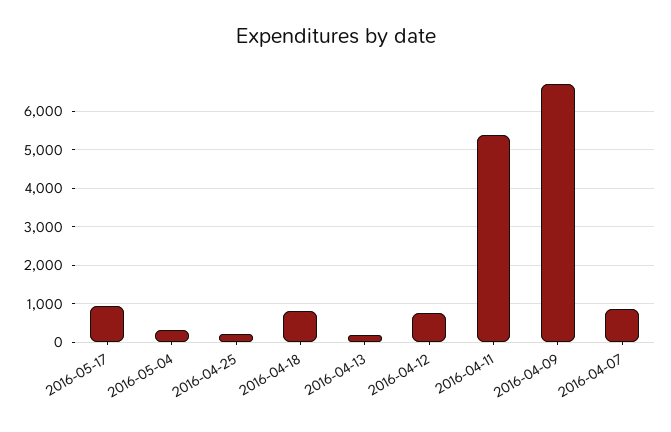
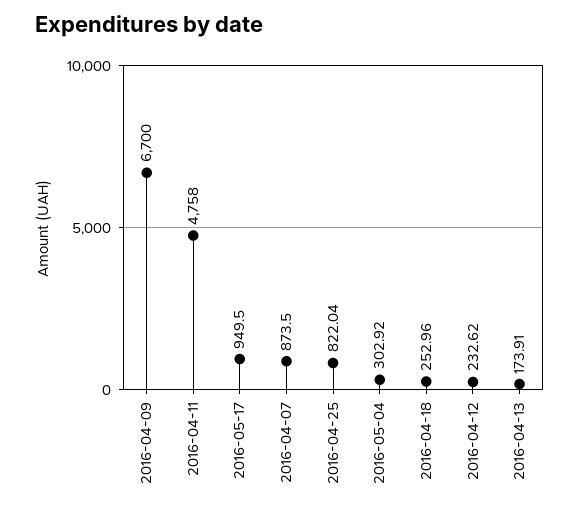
2016-04-25: 200 -> 822.04
2016-04-18: 800 -> 252.96
2016-04-12: 800 -> 232.62
2016-04-11: 5400 -> 4758

